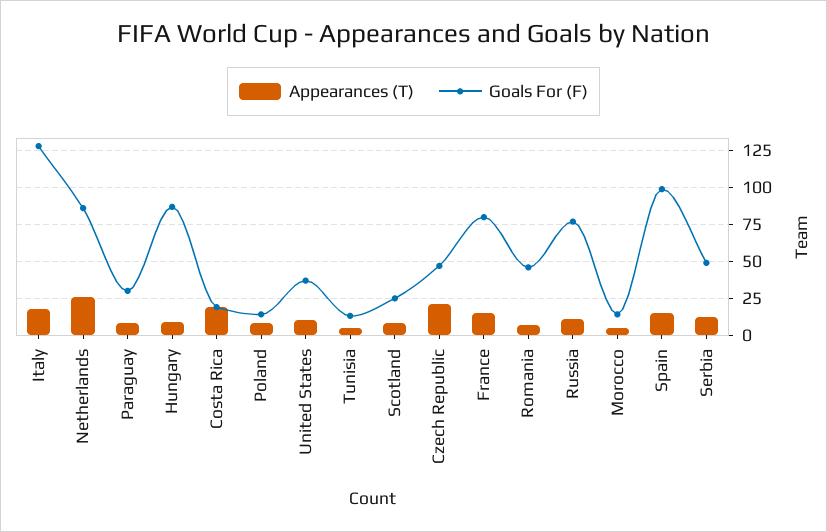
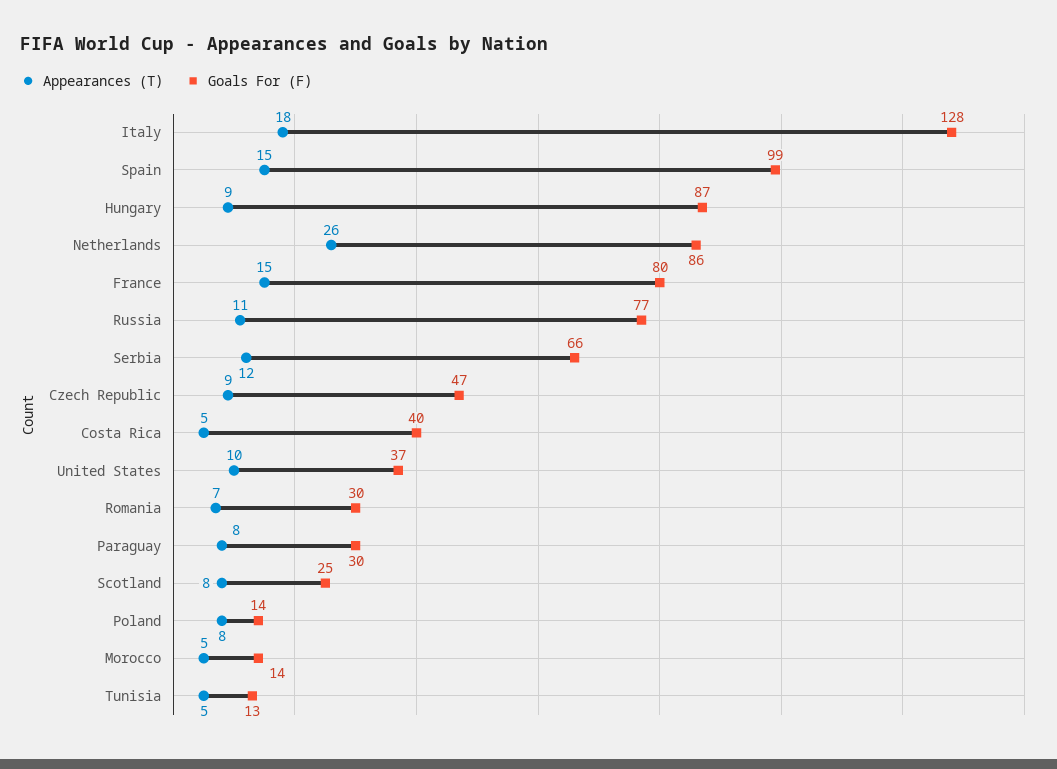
Appearances (T), Costa Rica: 20 -> 5
Goals For (F), Costa Rica: 20 -> 40
Appearances (T), Czech Republic: 20 -> 9
Goals For (F), Romania: 45 -> 30
Goals For (F), Serbia: 50 -> 66

